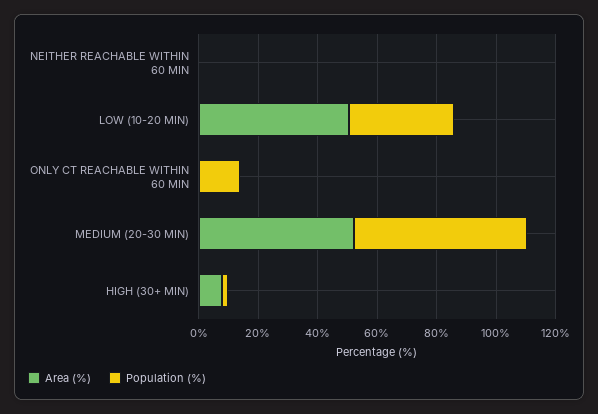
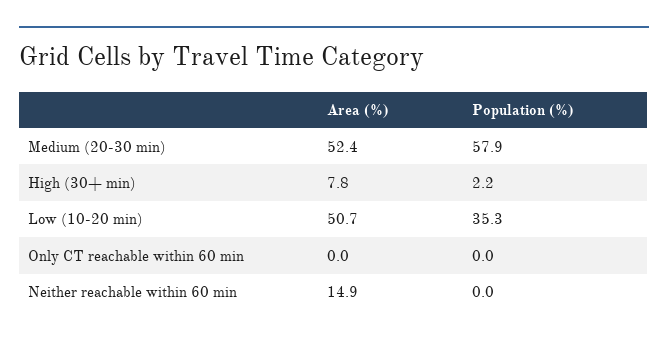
Area (%), NEITHER REACHABLE WITHIN 60 MIN: 0 -> 14.9
Population (%), ONLY CT REACHABLE WITHIN 60 MIN: 15 -> 0

